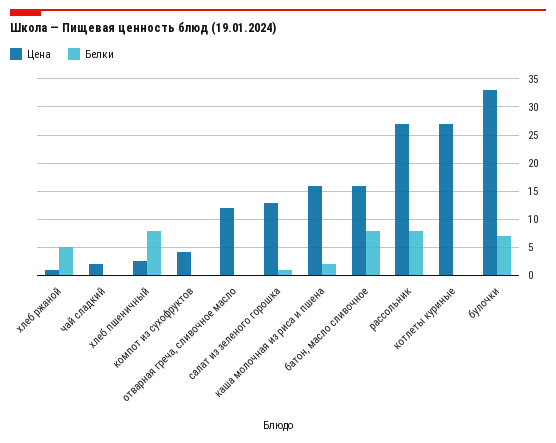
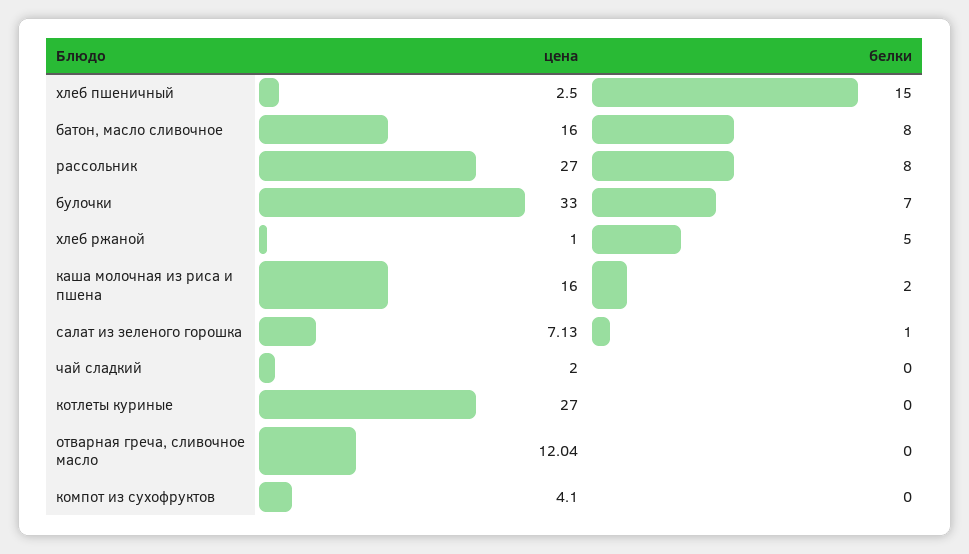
Белки, хлеб пшеничный: 7.5 -> 15
Цена, салат из зеленого горошка: 12.5 -> 7.13

